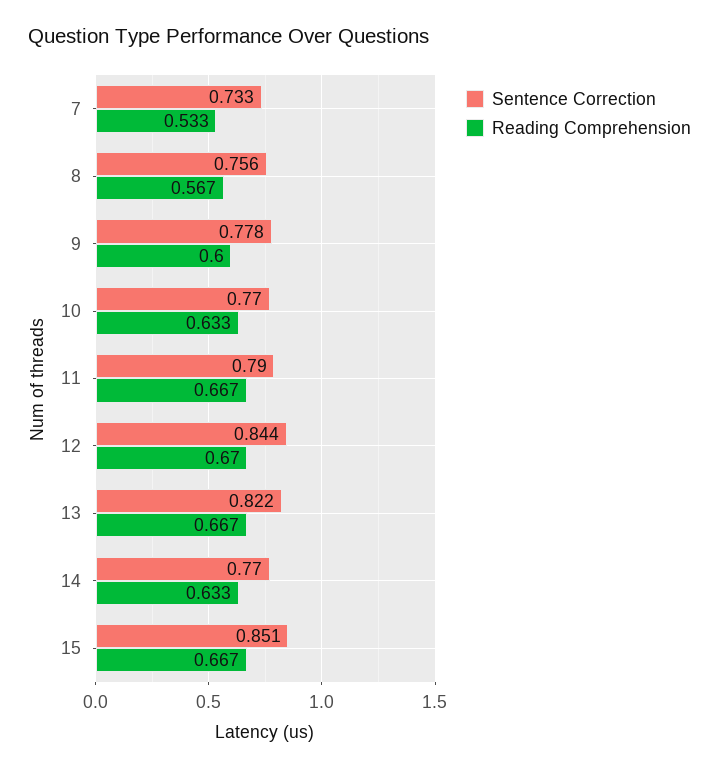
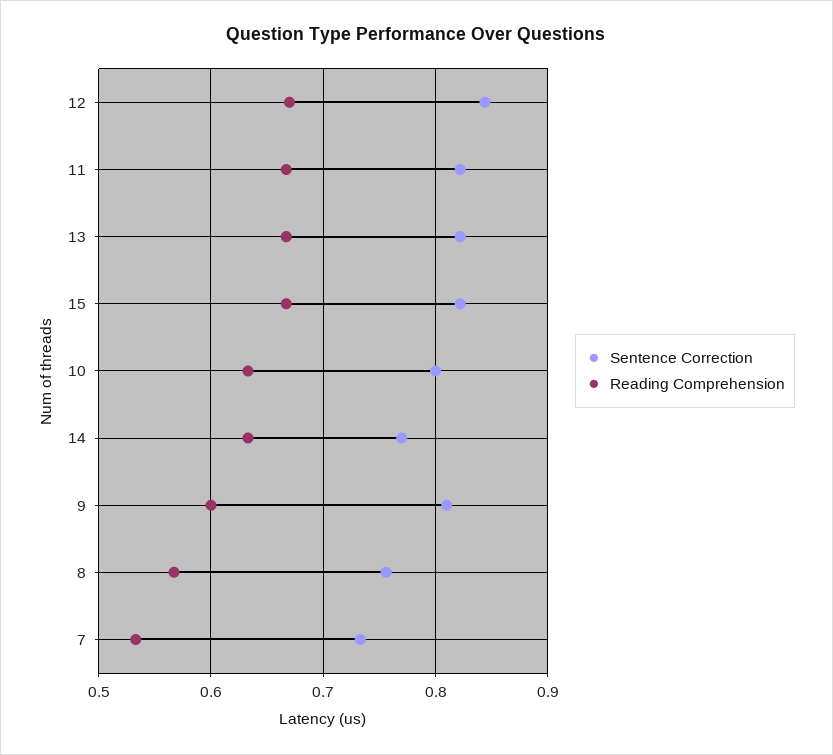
Sentence Correction, 9: 0.778 -> 0.81
Sentence Correction, 10: 0.77 -> 0.8
Sentence Correction, 11: 0.79 -> 0.82
Sentence Correction, 15: 0.851 -> 0.82

